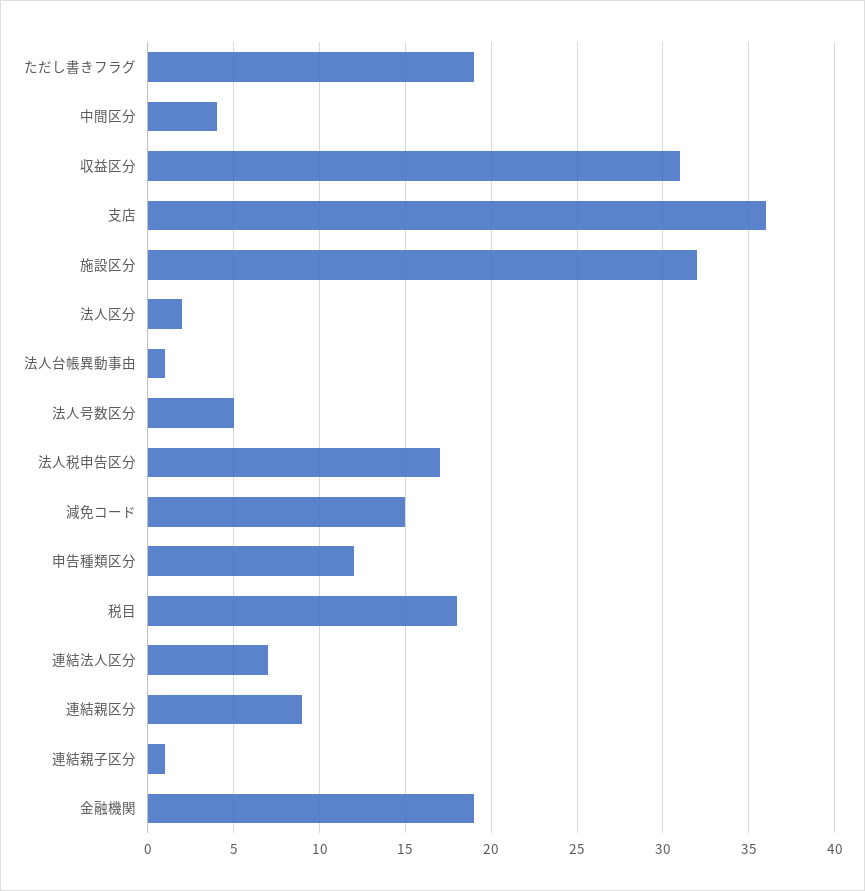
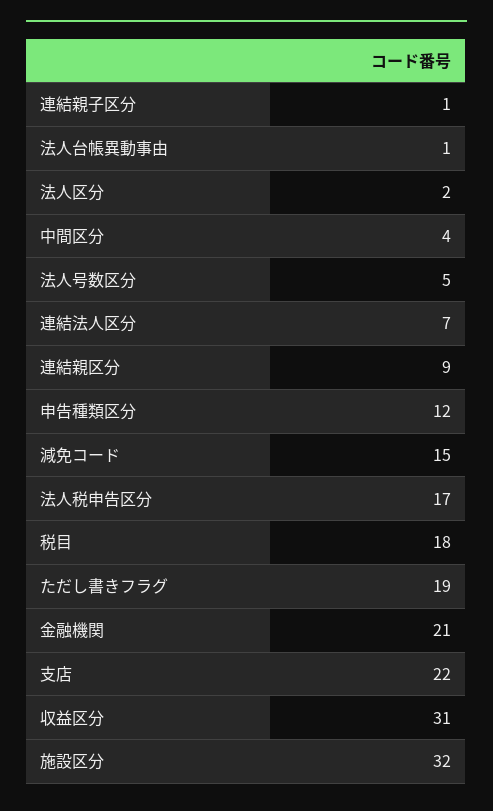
支店: 36 -> 22
金融機関: 19 -> 21

